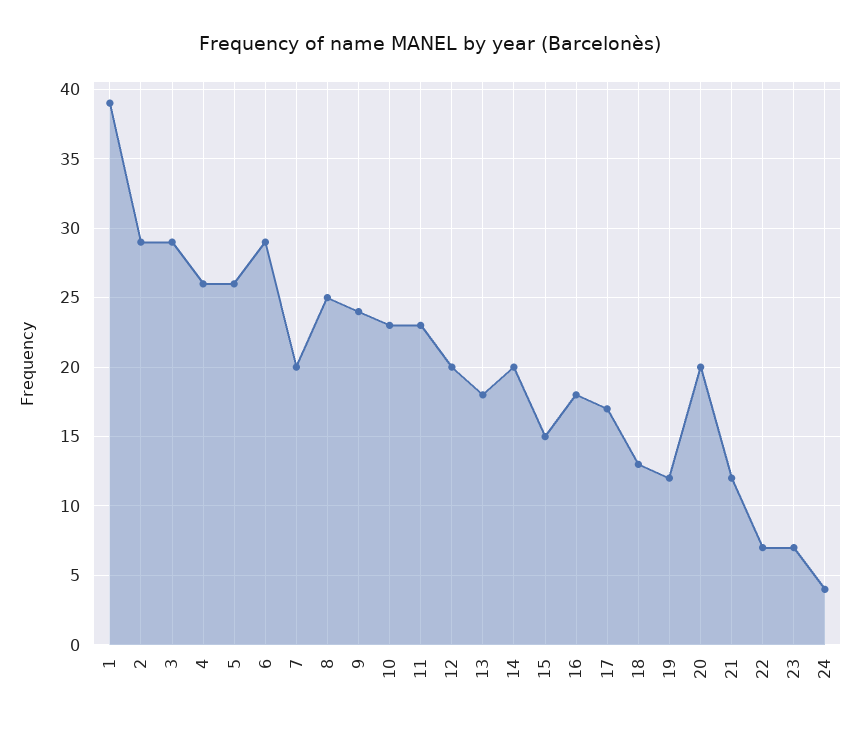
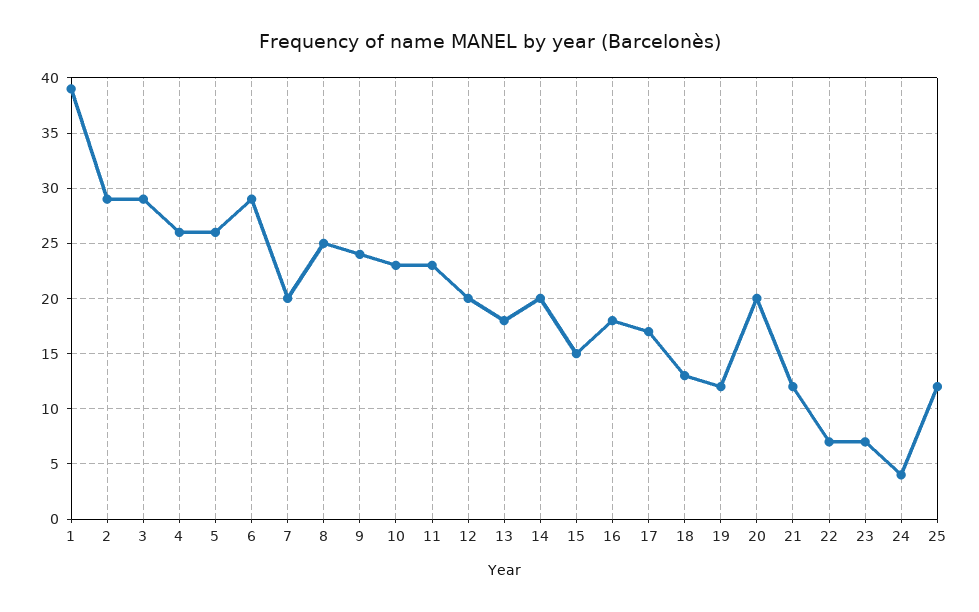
25: none -> 12

